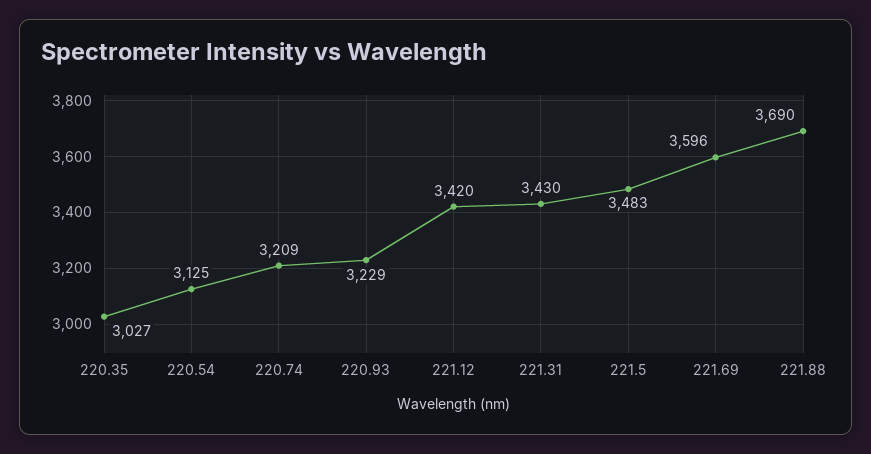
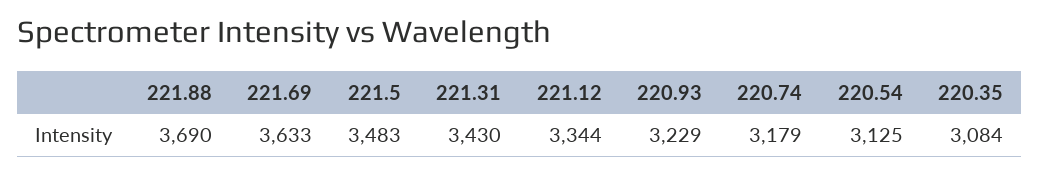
220.35: 3027 -> 3084
220.74: 3209 -> 3179
221.12: 3420 -> 3344
221.69: 3596 -> 3633

